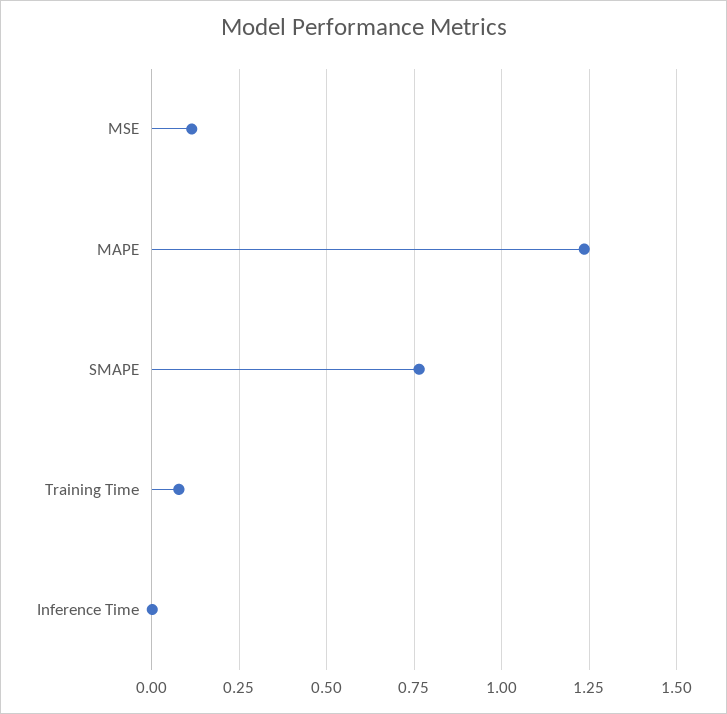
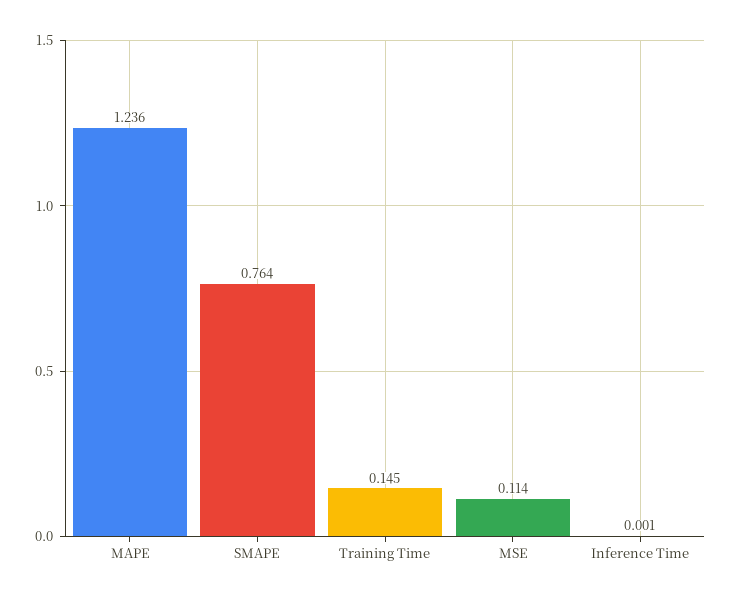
Training Time: 0.075 -> 0.145

